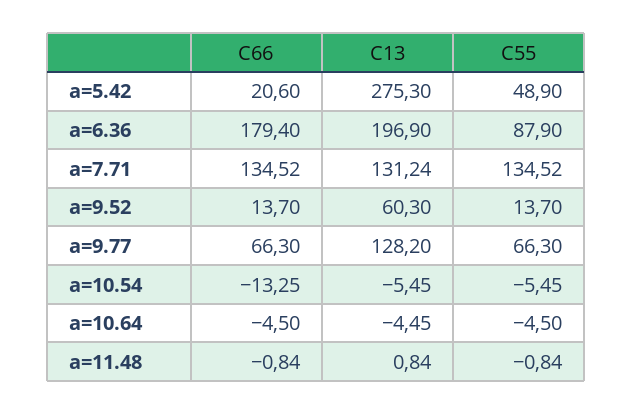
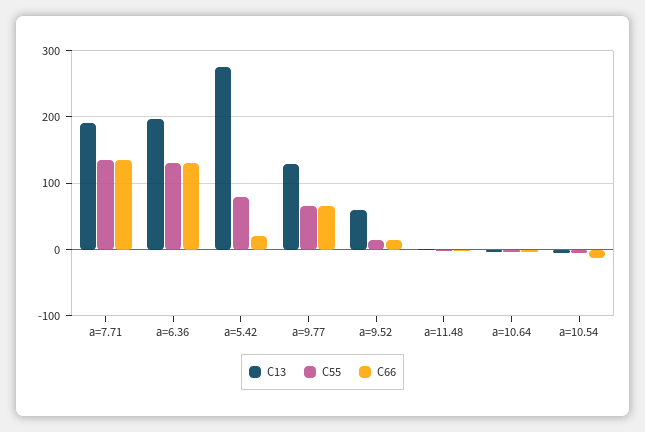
C55, a=5.42: 48.9 -> 80
C66, a=6.36: 179.4 -> 130
C55, a=6.36: 87.9 -> 130
C13, a=7.71: 131.24 -> 190

